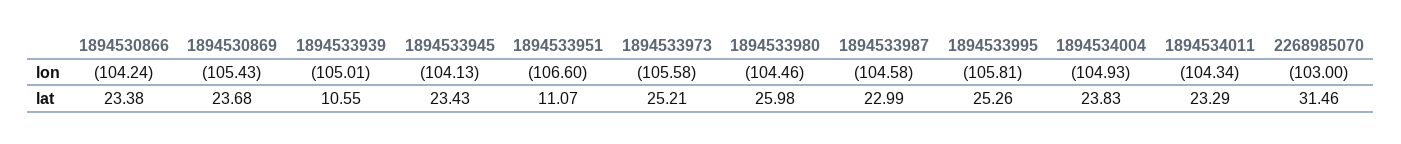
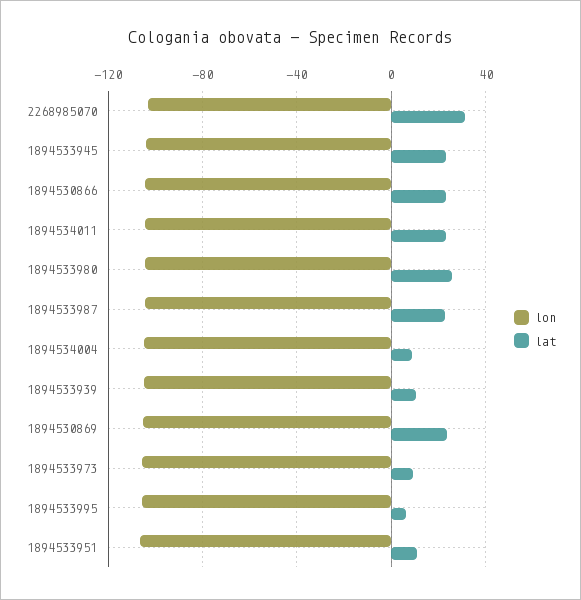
lat, 1894533973: 25.21 -> 10
lat, 1894533995: 25.26 -> 5
lat, 1894534004: 23.83 -> 10

